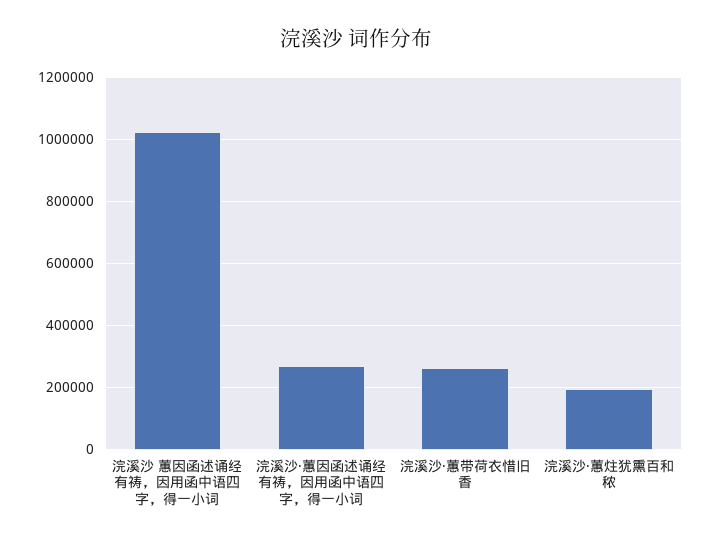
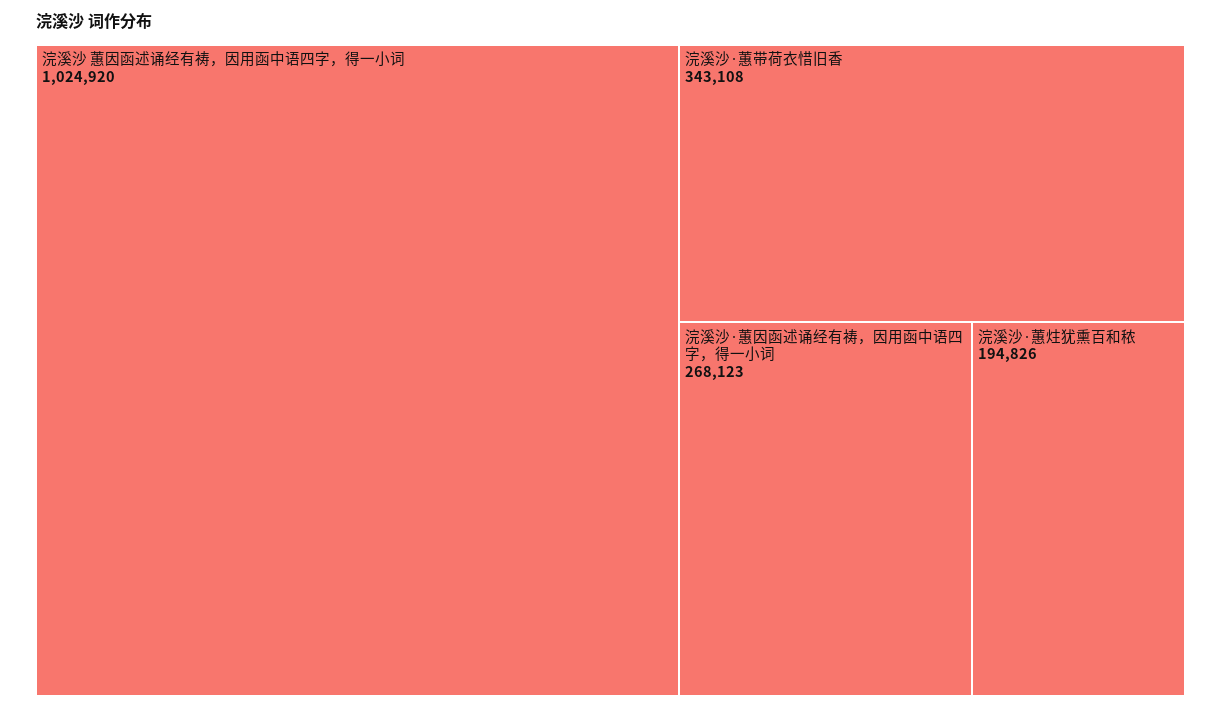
浣溪沙·蕙带荷衣惜旧香: 260000 -> 343108

